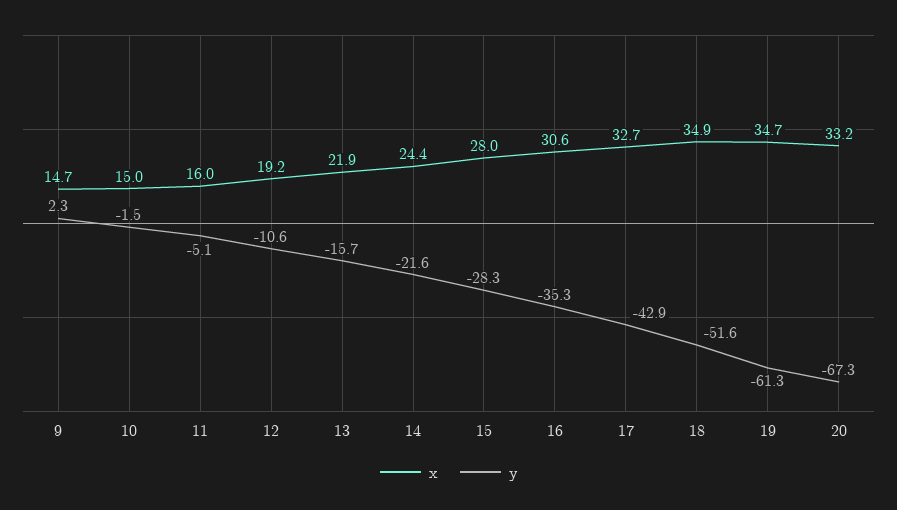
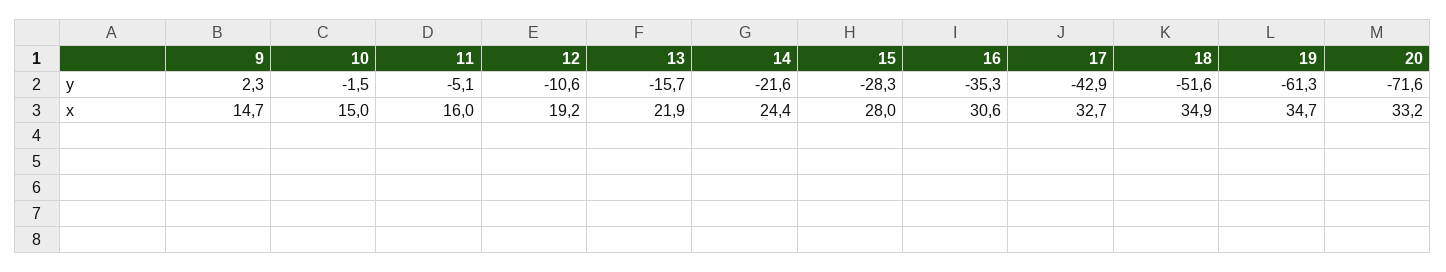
y, 20: -67.3 -> -71.6

